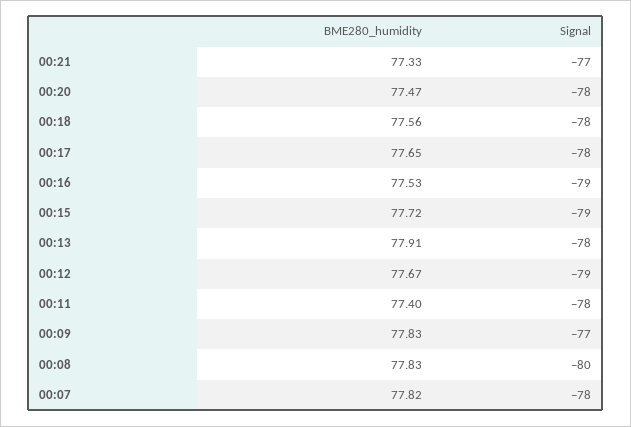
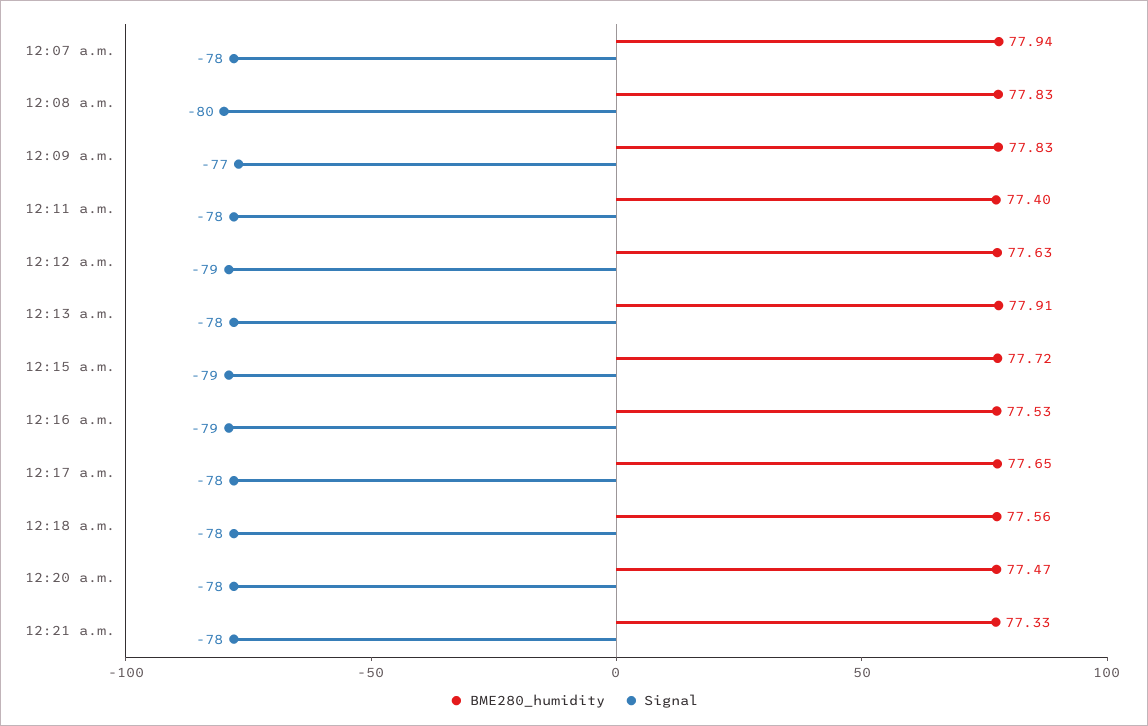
Signal, 00:21: -77 -> -78
BME280_humidity, 00:12: 77.67 -> 77.63
BME280_humidity, 00:07: 77.82 -> 77.94

